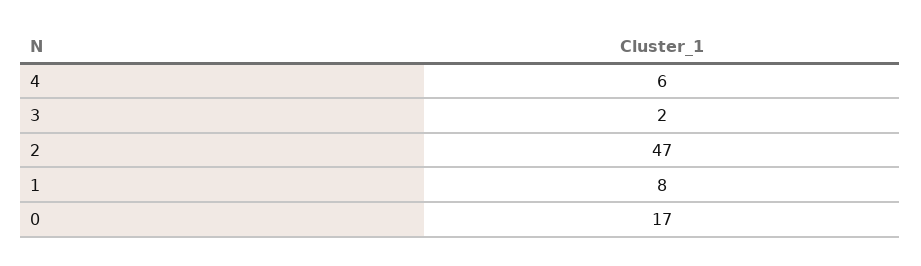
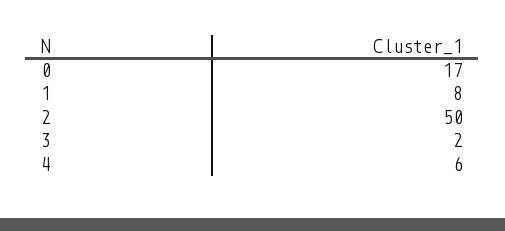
2: 47 -> 50

